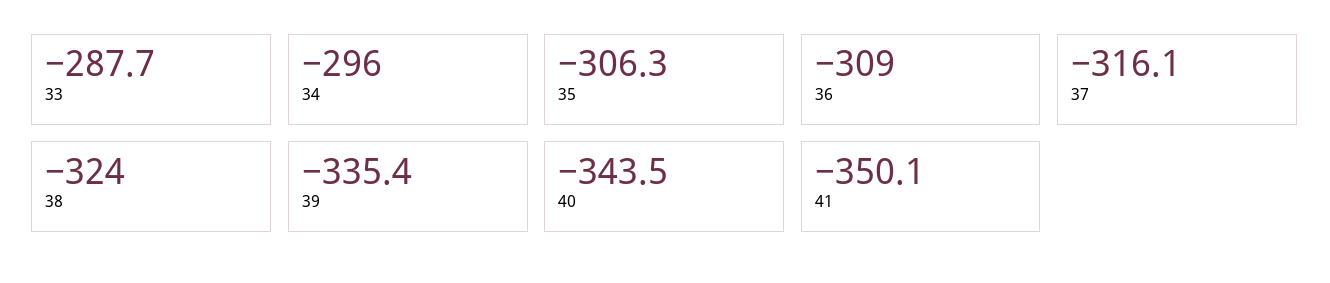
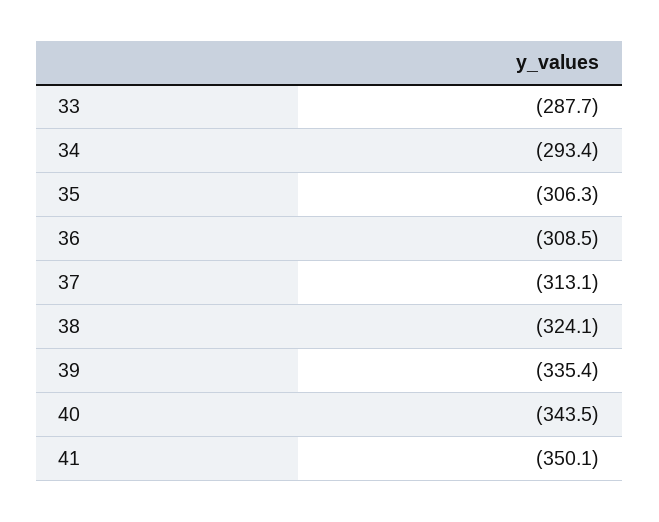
34: -296 -> -293.4
36: -309 -> -308.5
37: -316.1 -> -313.1
38: -324 -> -324.1

